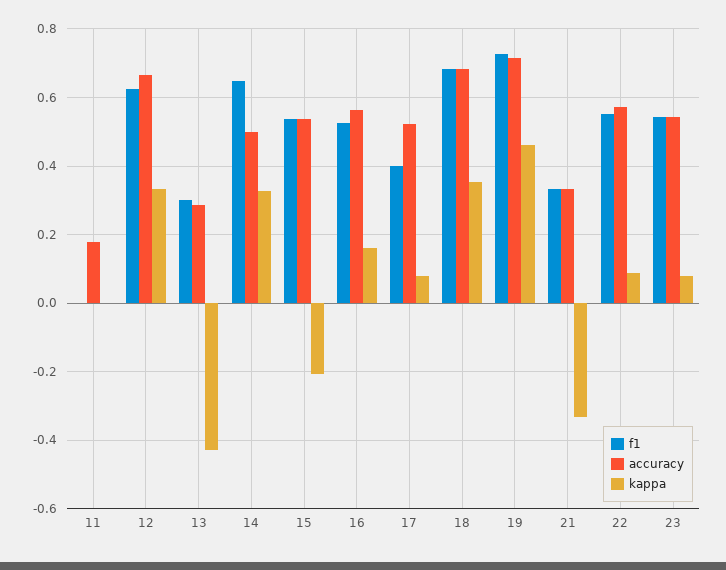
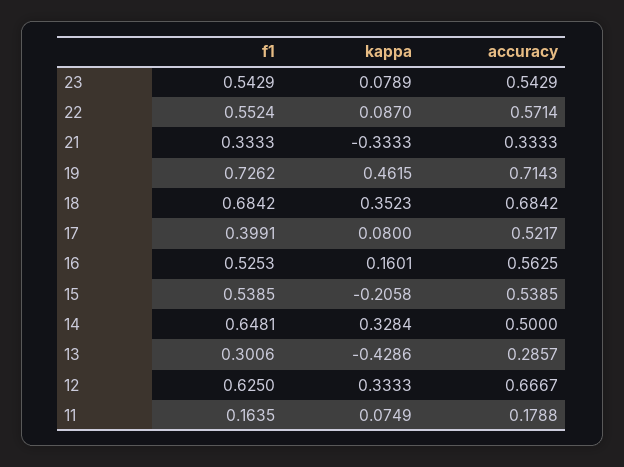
f1, 11: 0 -> 0.1635
kappa, 11: 0 -> 0.0749

